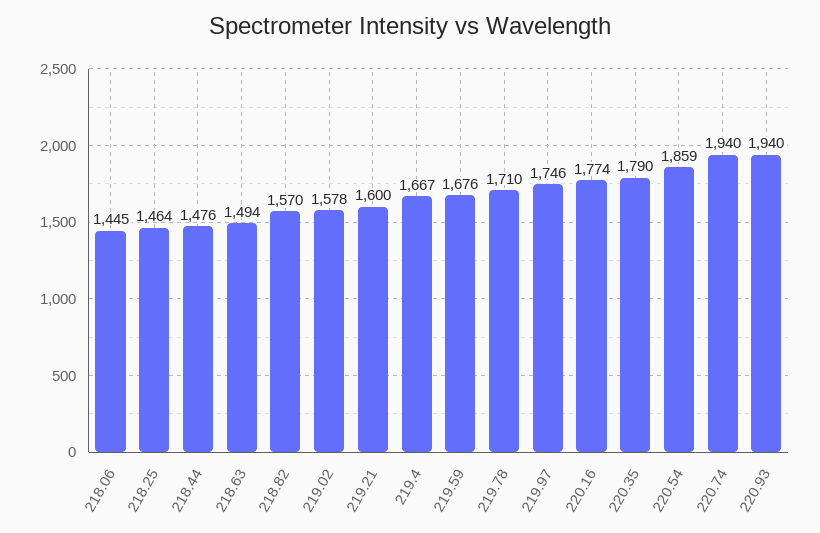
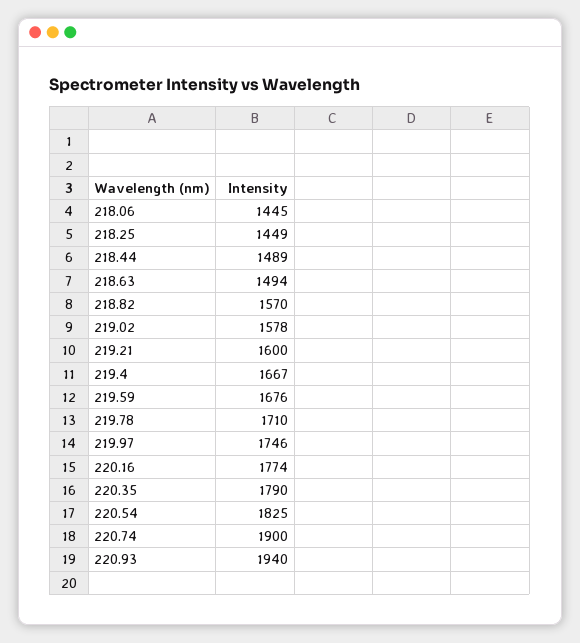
218.25: 1464 -> 1449
218.44: 1476 -> 1489
220.54: 1859 -> 1825
220.74: 1940 -> 1900

